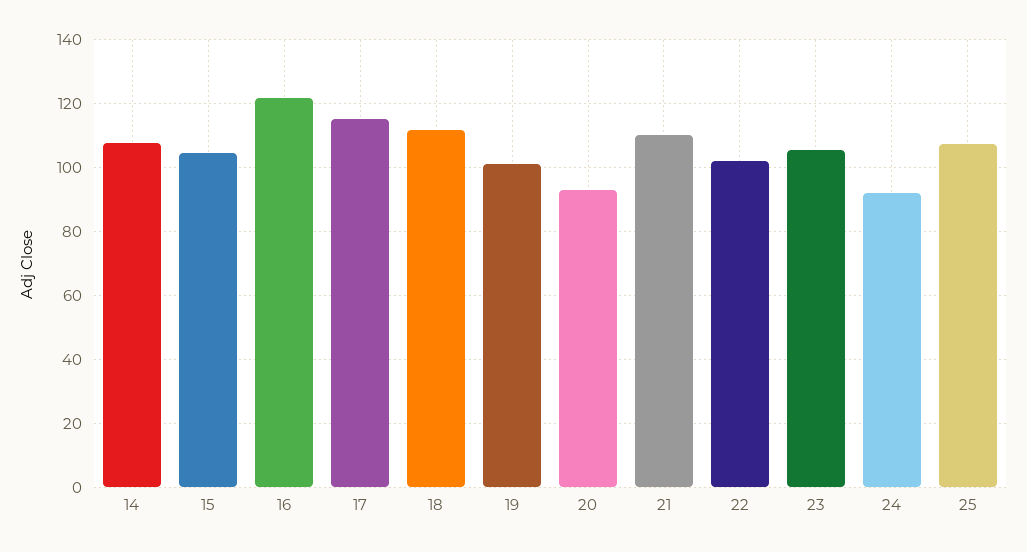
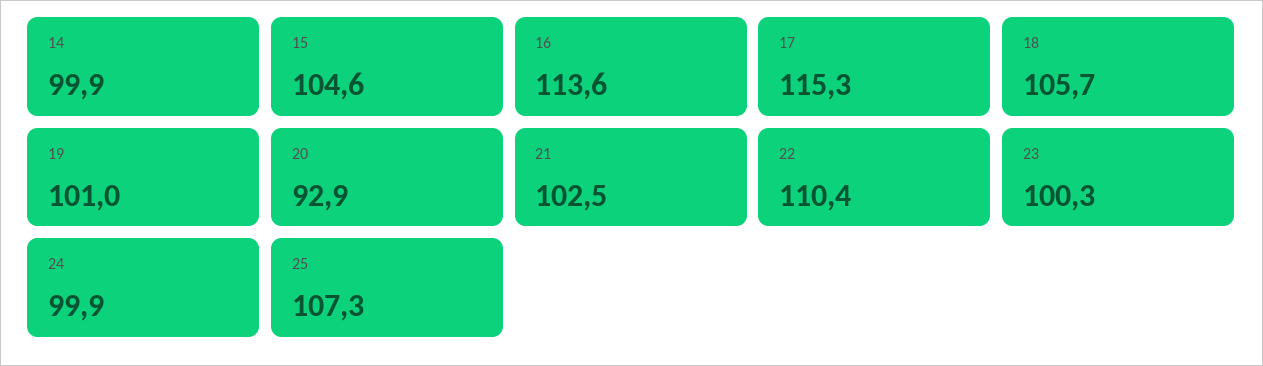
14: 108 -> 99.9
16: 122 -> 113.6
18: 112 -> 105.7
21: 110 -> 102.5
22: 102 -> 110.4
23: 106 -> 100.3
24: 92 -> 99.9

